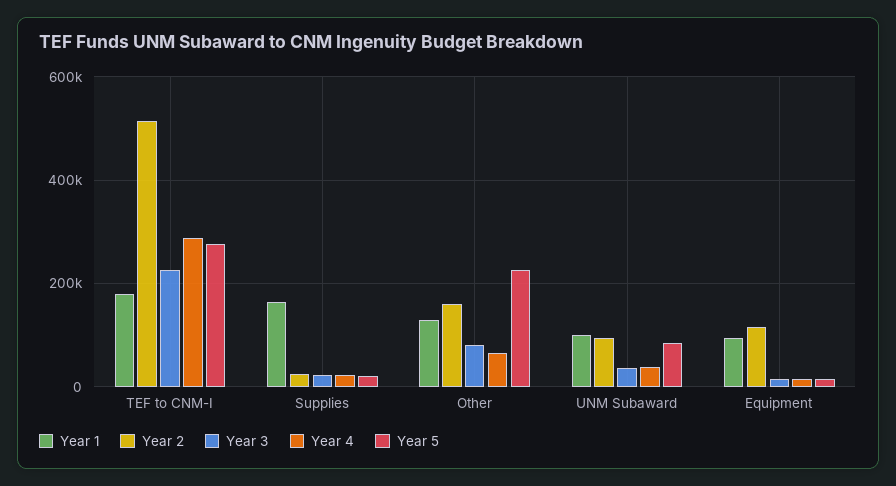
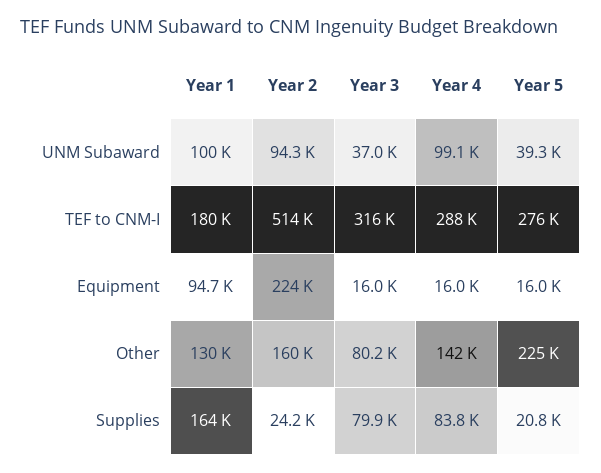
Year 3, TEF to CNM-I: 220000 -> 316000
Year 3, Supplies: 20000 -> 79900
Year 4, Supplies: 20000 -> 83800
Year 4, Other: 60000 -> 142000
Year 4, UNM Subaward: 40000 -> 99100
Year 5, UNM Subaward: 80000 -> 39300
Year 2, Equipment: 120000 -> 224000

